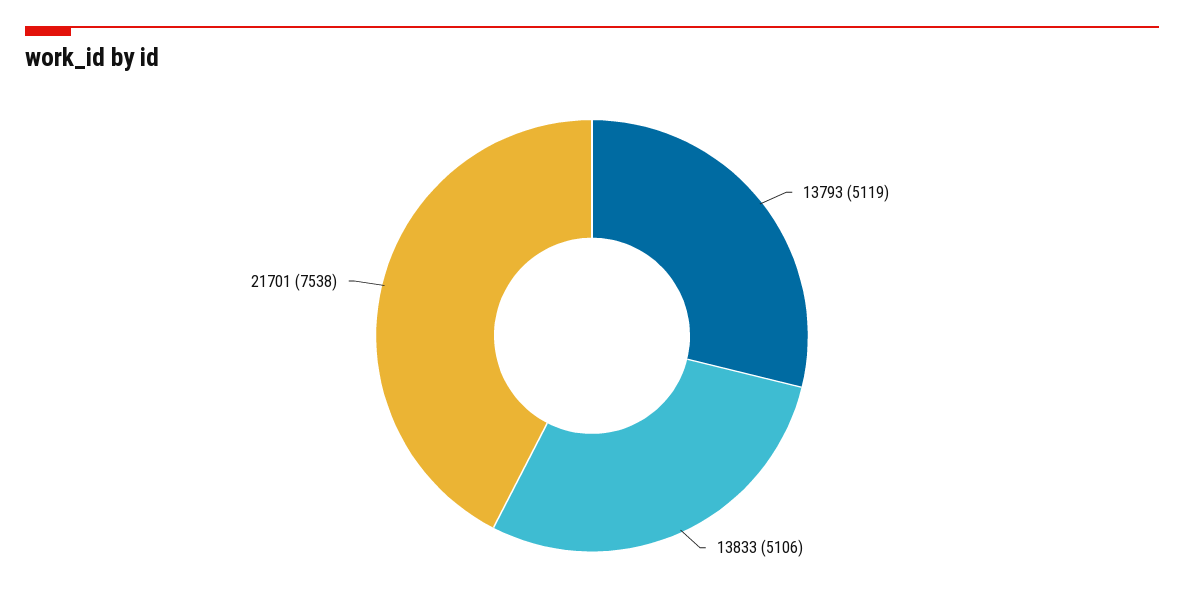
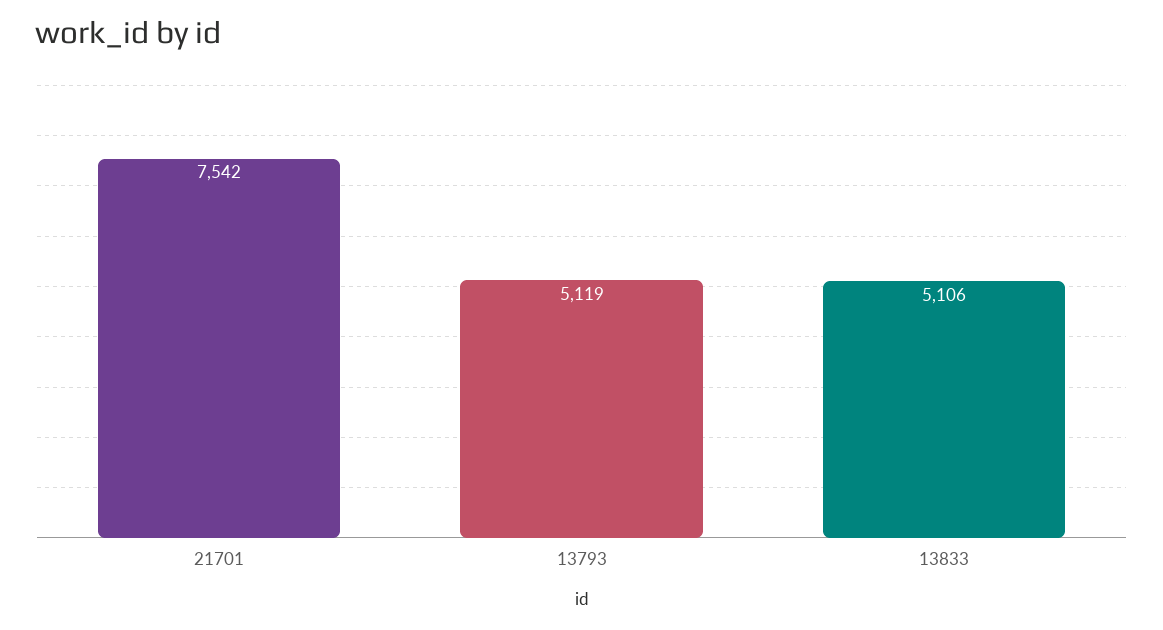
21701: 7538 -> 7542

